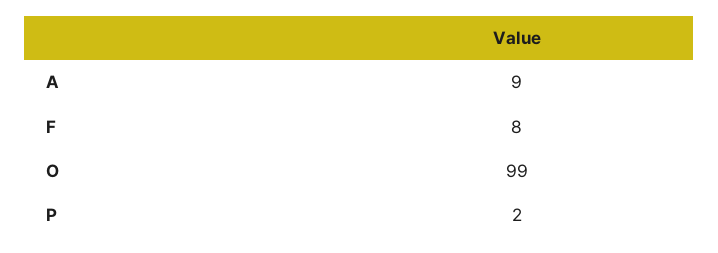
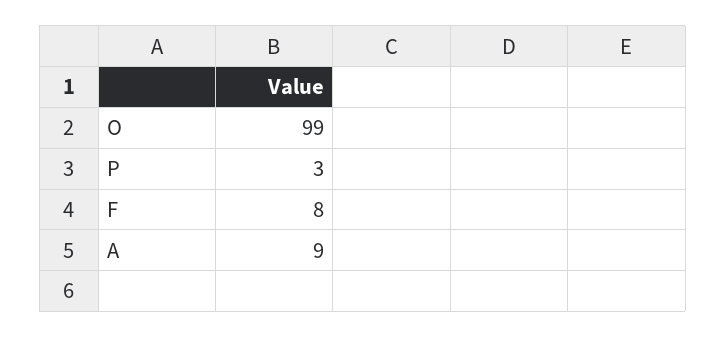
P: 2 -> 3

